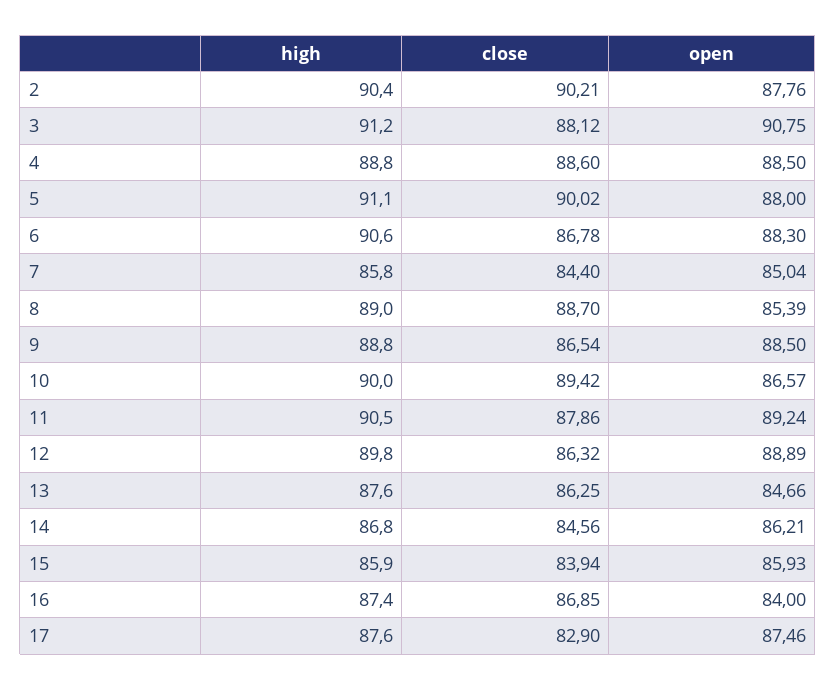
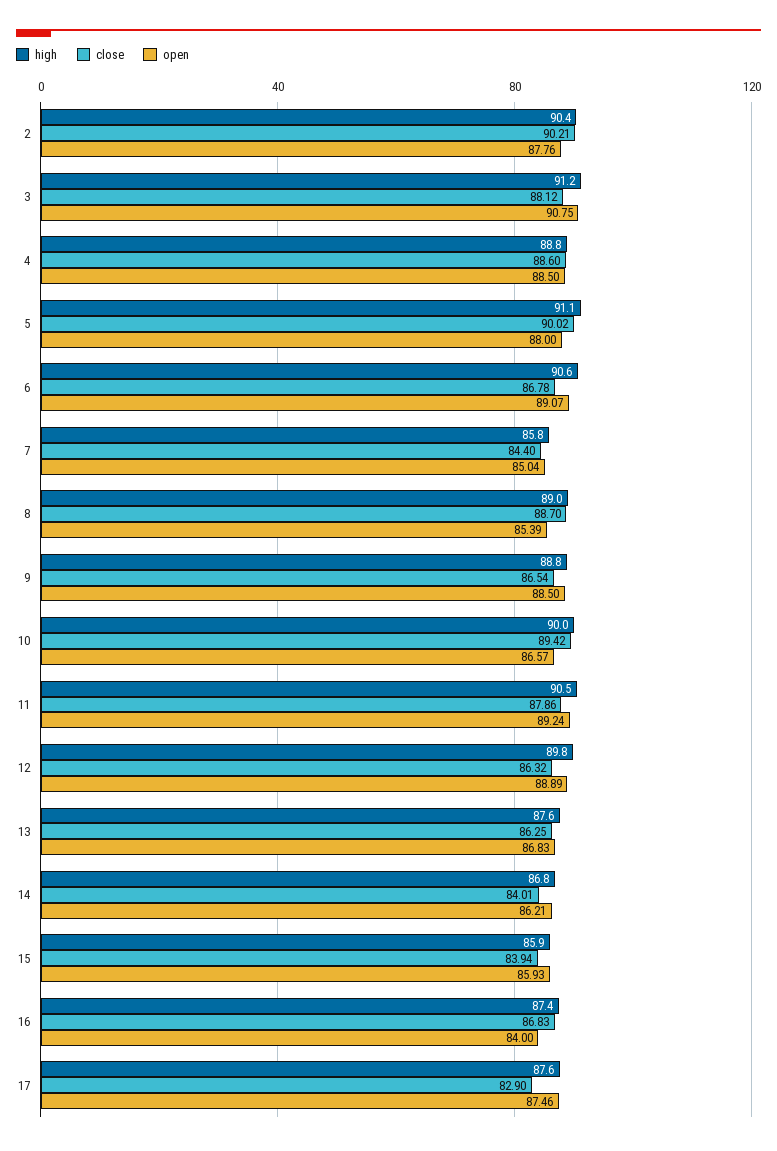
open, 6: 88.3 -> 89.07
open, 13: 84.66 -> 86.83
close, 14: 84.56 -> 84.01
close, 16: 86.85 -> 86.83

